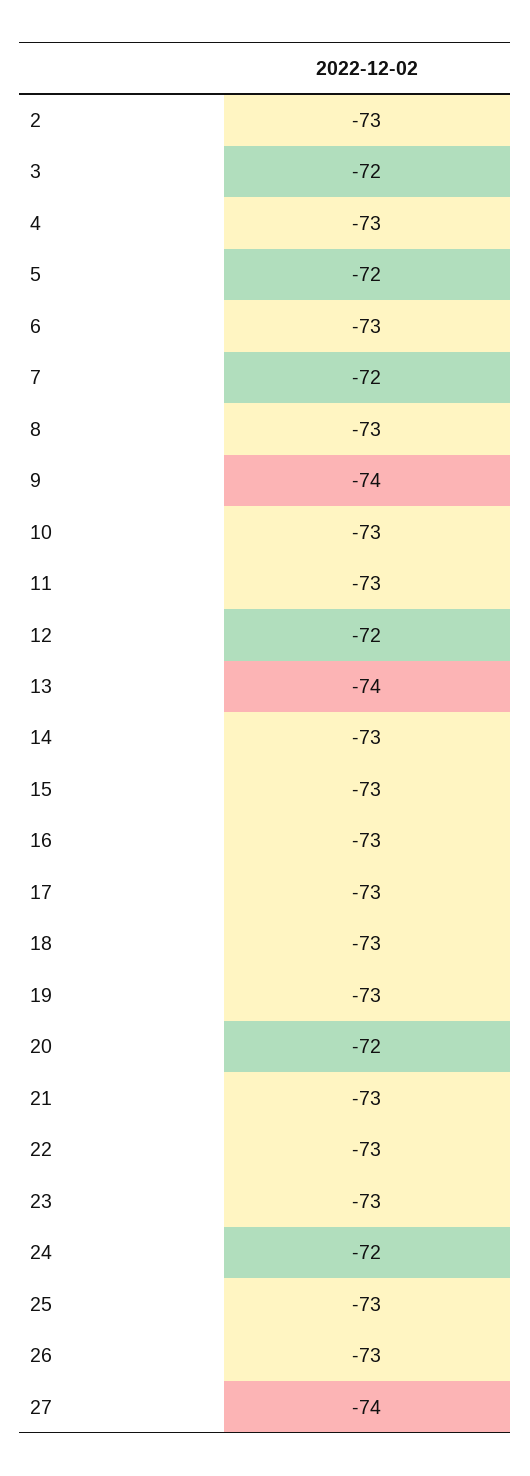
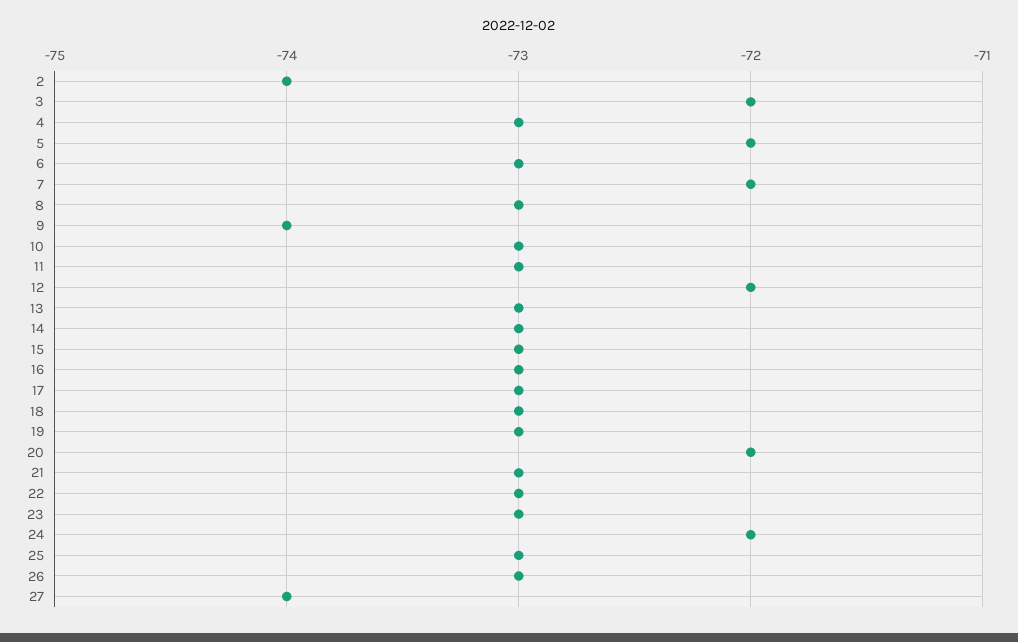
2: -73 -> -74
13: -74 -> -73

